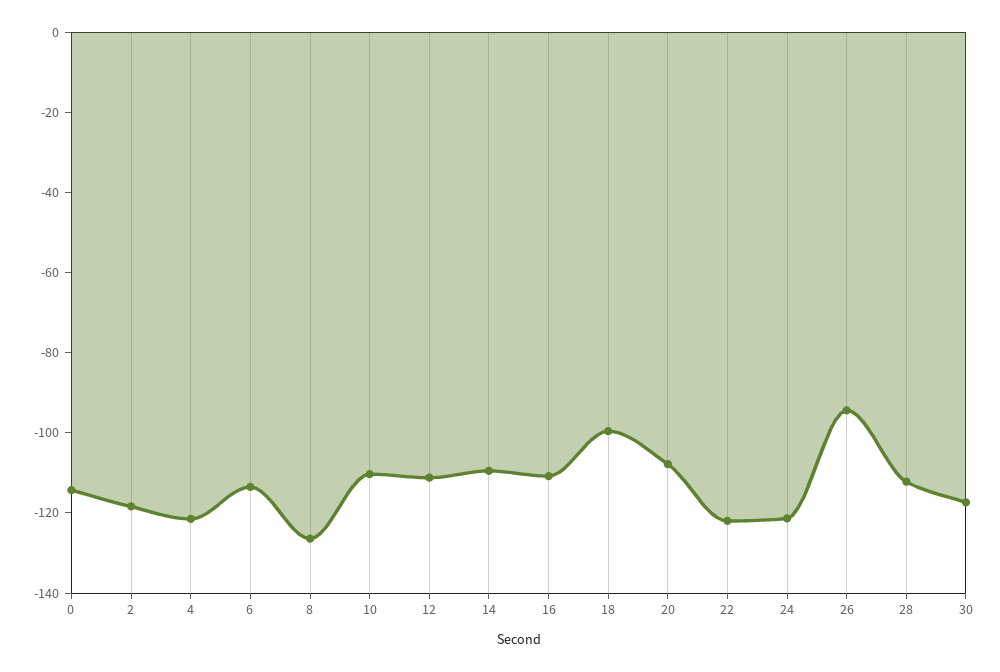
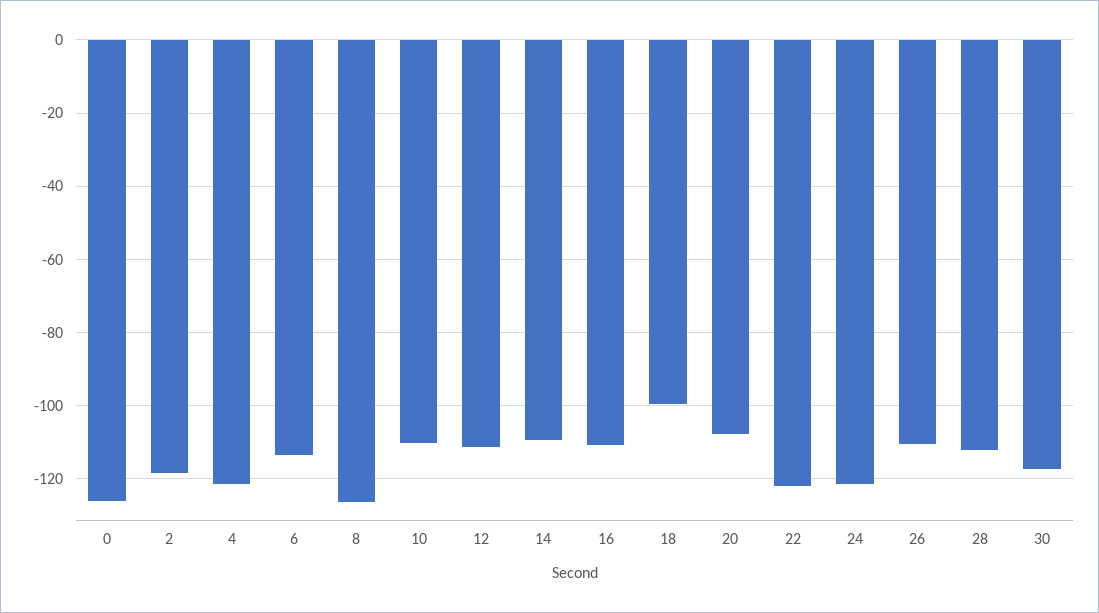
0: -115 -> -126
26: -95 -> -110

